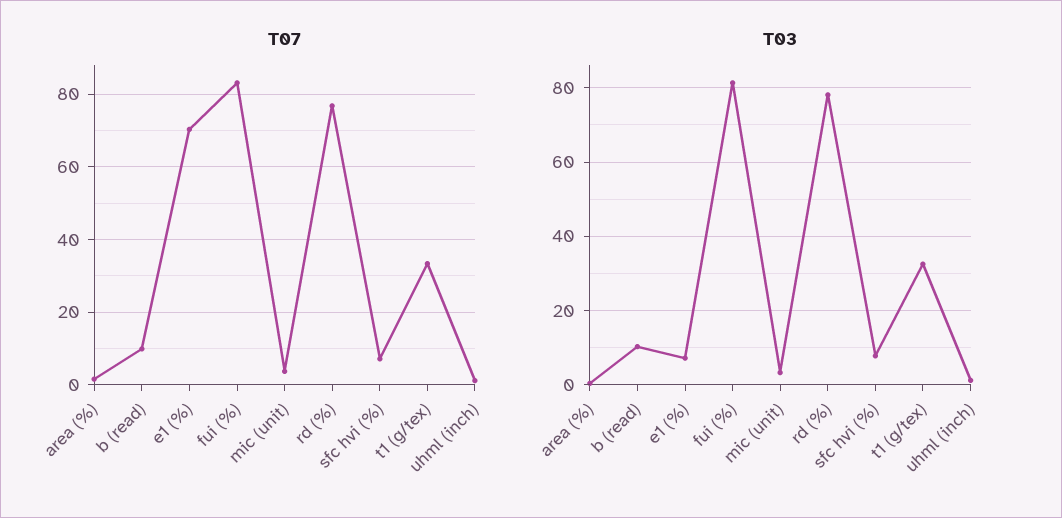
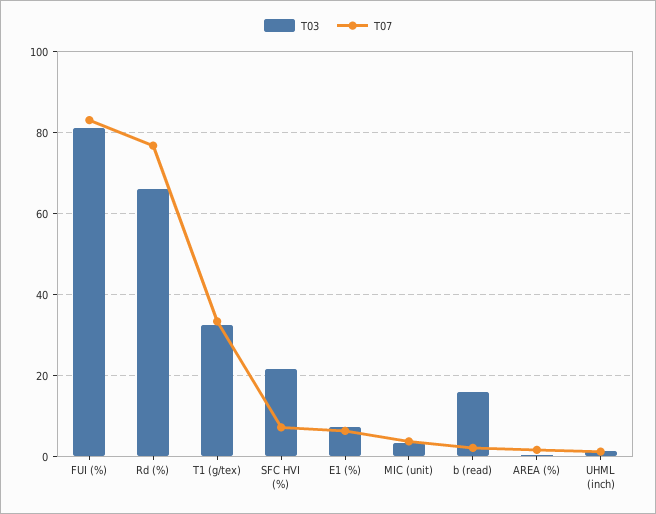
T07, b (read): 10 -> 2
T07, e1 (%): 70 -> 6
T03, b (read): 10 -> 16
T03, rd (%): 78 -> 66
T03, sfc hvi (%): 8 -> 22

